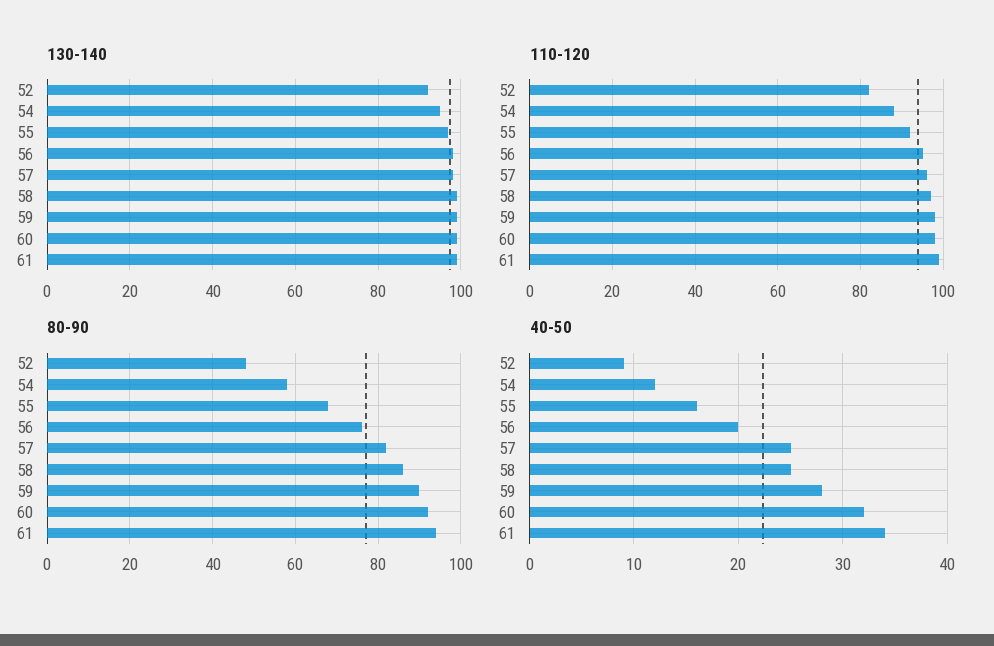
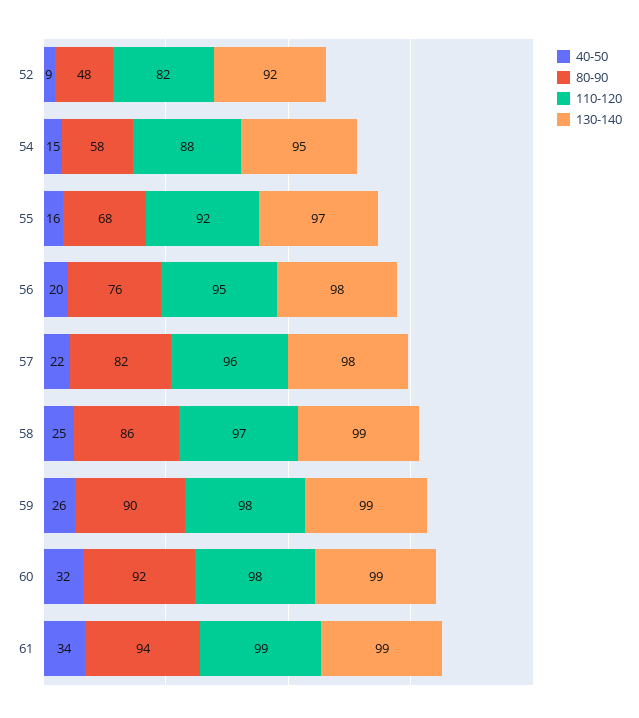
40-50, 54: 12 -> 15
40-50, 57: 25 -> 22
40-50, 59: 28 -> 26

